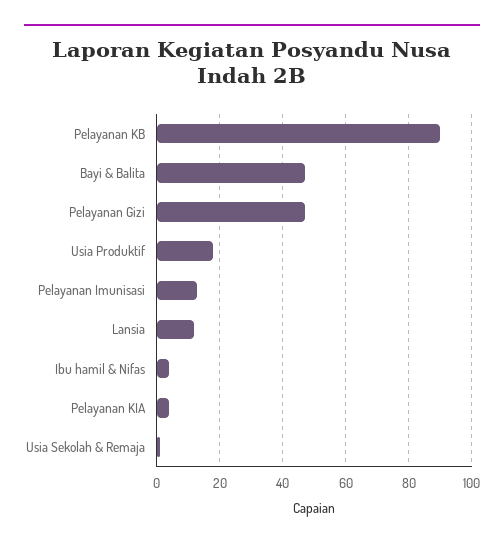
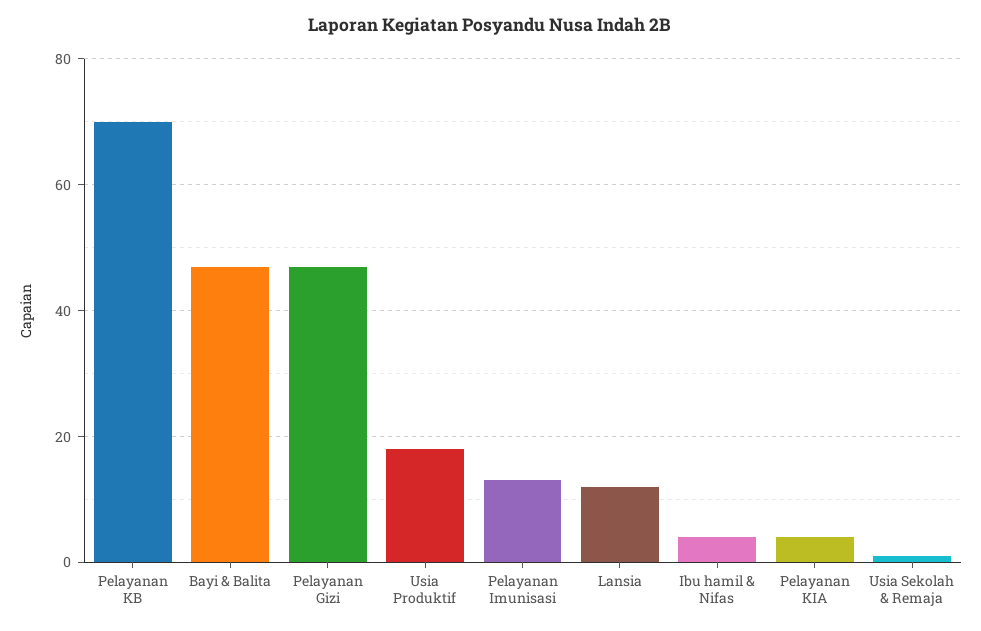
Pelayanan KB: 90 -> 70

